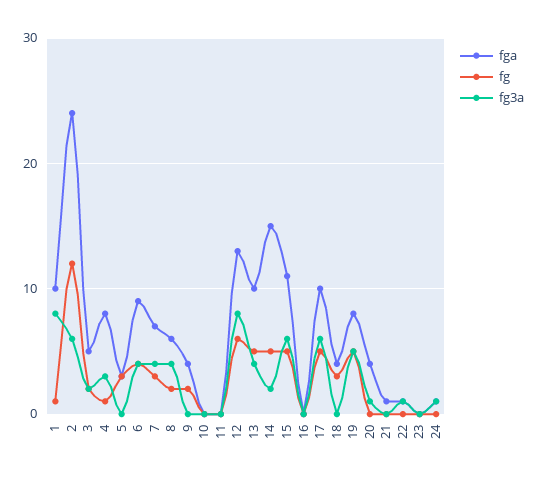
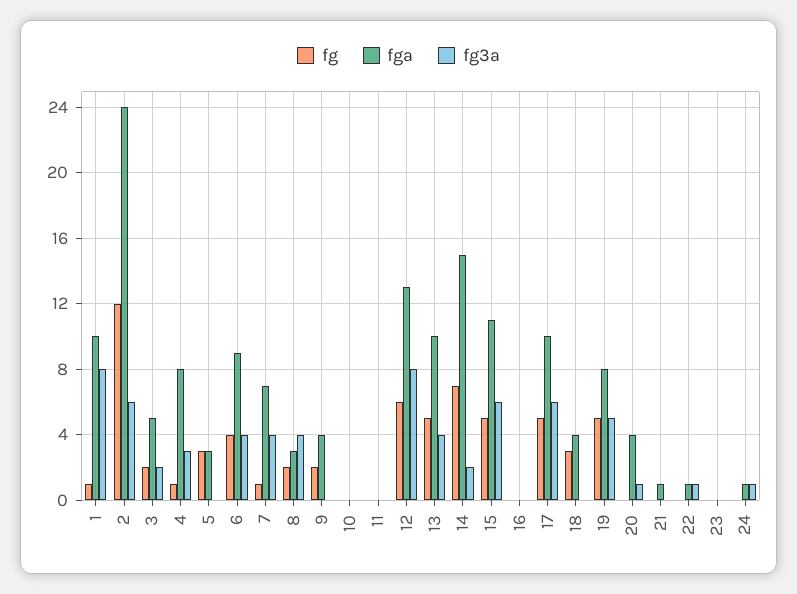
fg, 7: 3 -> 1
fga, 8: 6 -> 3
fg, 14: 5 -> 7

